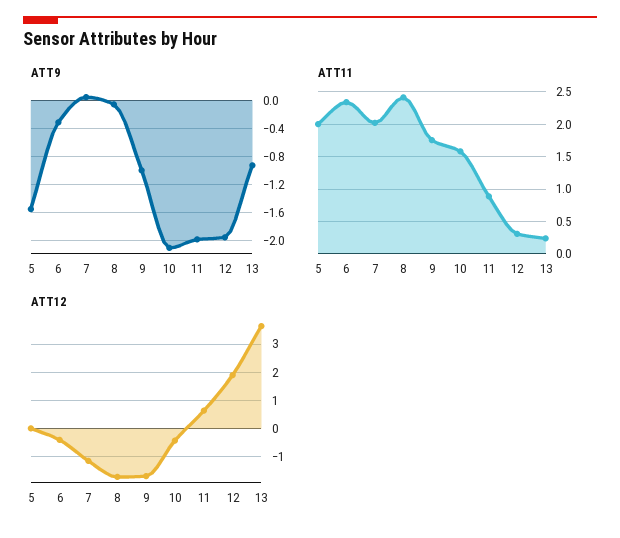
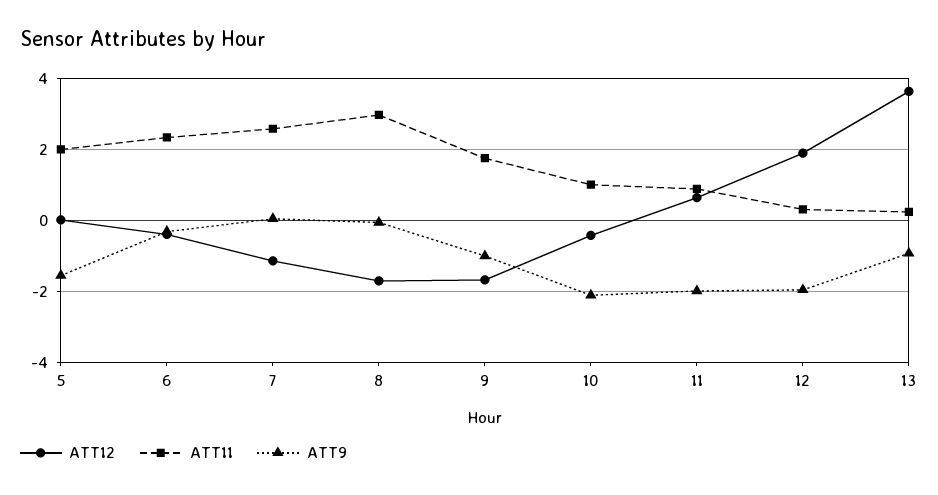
ATT11, 7: 2 -> 2.6
ATT11, 8: 2.4 -> 3
ATT11, 10: 1.6 -> 1

